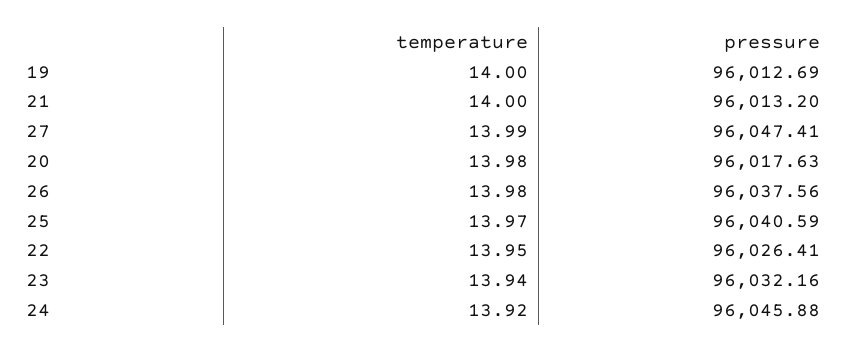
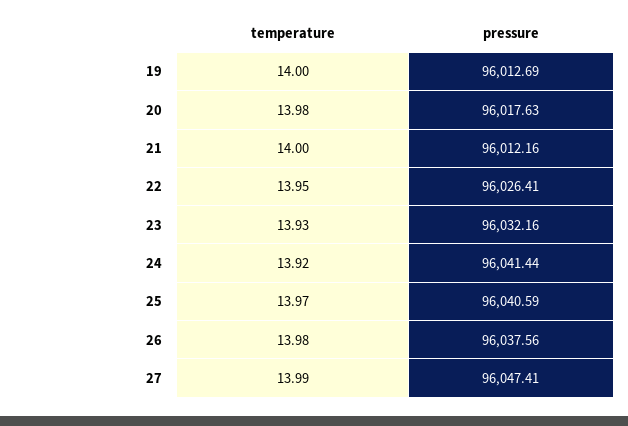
pressure, 21: 96013.2 -> 96012.16
temperature, 23: 13.94 -> 13.93
pressure, 24: 96045.88 -> 96041.44

